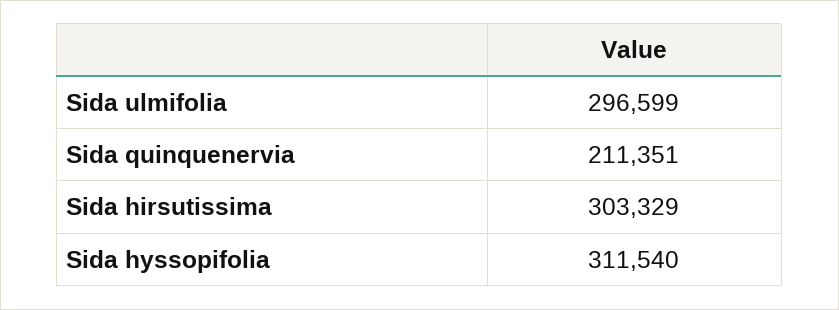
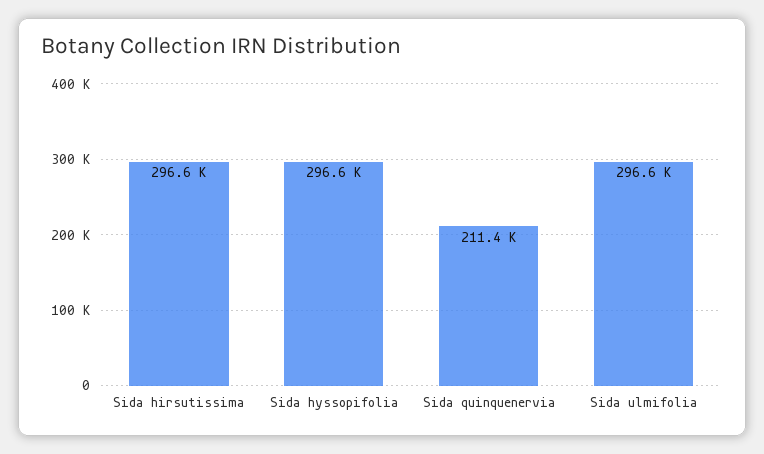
Sida hirsutissima: 303329 -> 296600
Sida hyssopifolia: 311540 -> 296600

